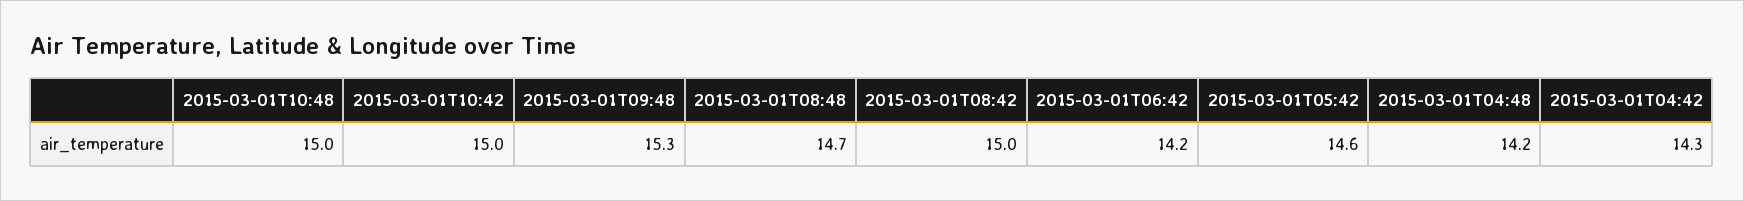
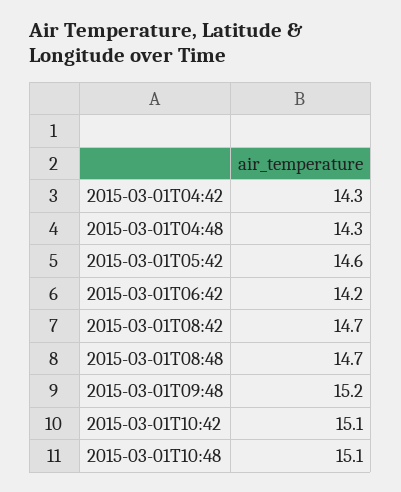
2015-03-01T10:48: 15 -> 15.1
2015-03-01T10:42: 15 -> 15.1
2015-03-01T09:48: 15.3 -> 15.2
2015-03-01T08:42: 15 -> 14.7
2015-03-01T04:48: 14.2 -> 14.3

